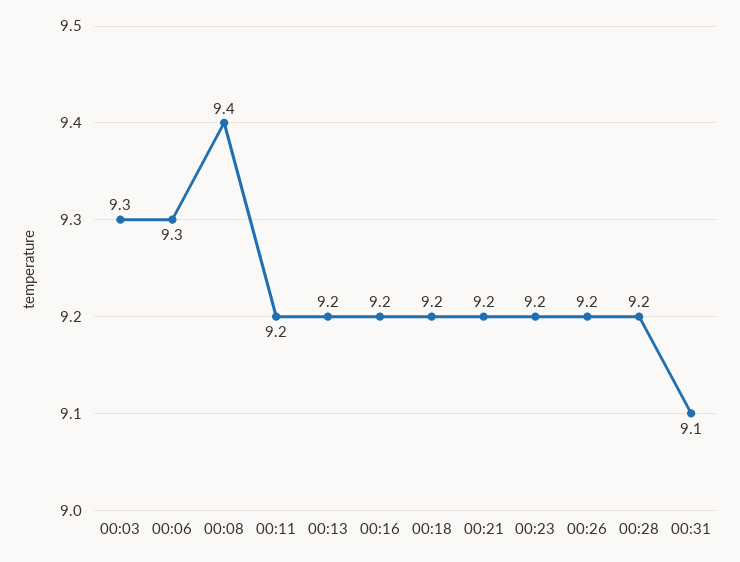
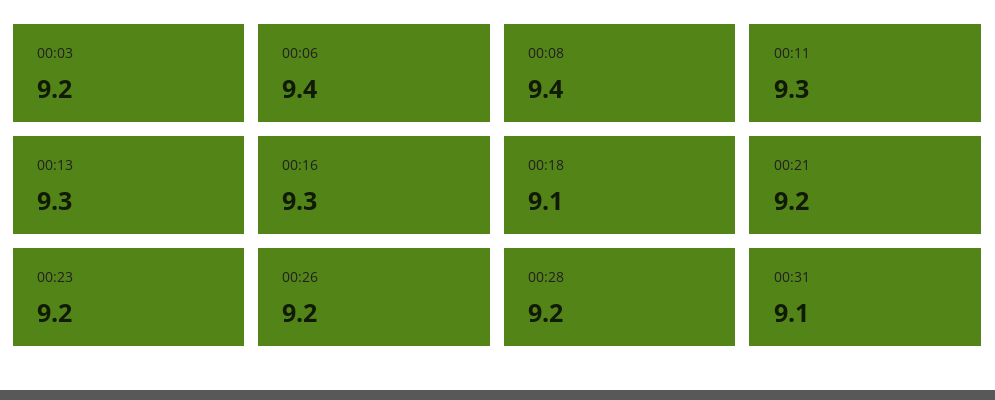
00:03: 9.3 -> 9.2
00:06: 9.3 -> 9.4
00:11: 9.2 -> 9.3
00:13: 9.2 -> 9.3
00:16: 9.2 -> 9.3
00:18: 9.2 -> 9.1

